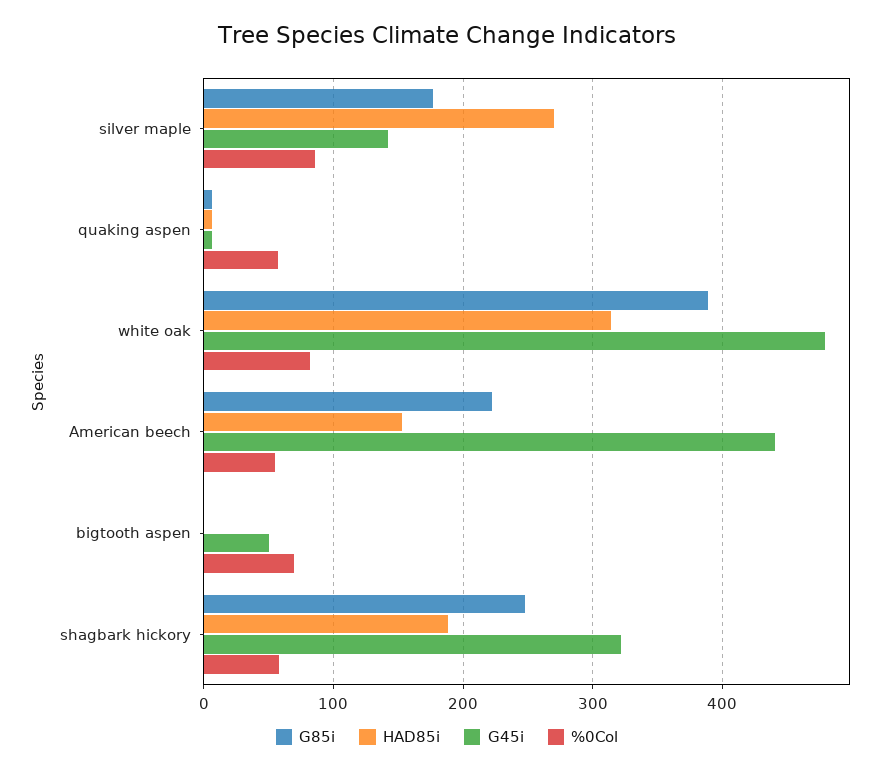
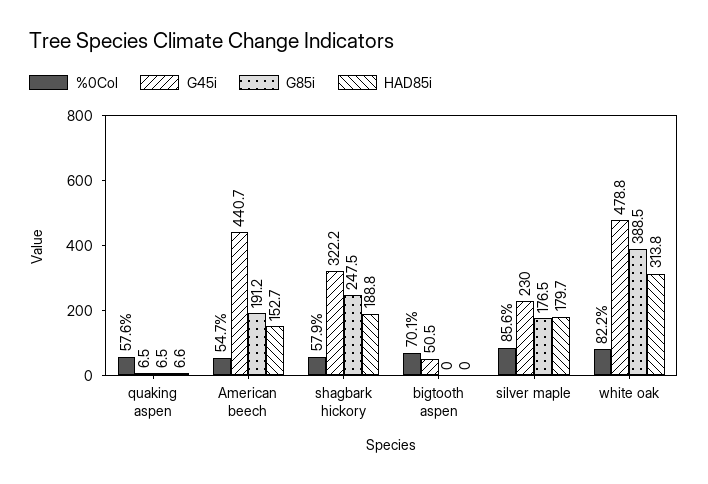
HAD85i, silver maple: 270 -> 179.7
G45i, silver maple: 140 -> 230
G85i, American beech: 220 -> 191.2

